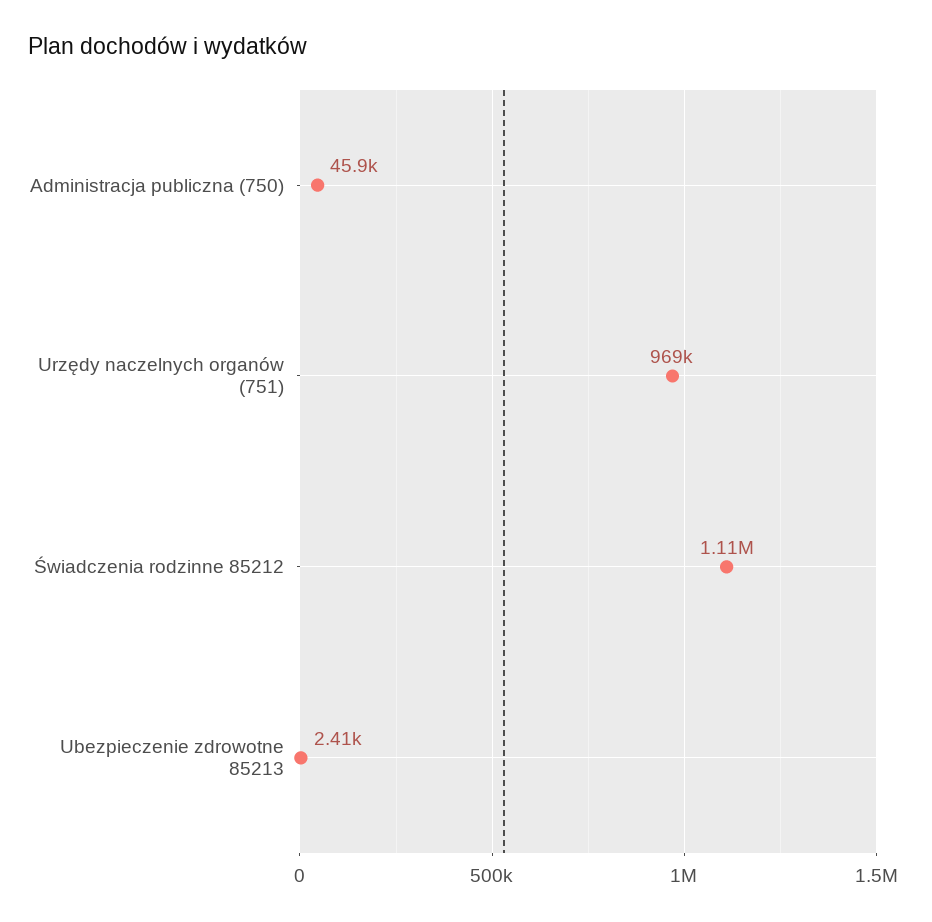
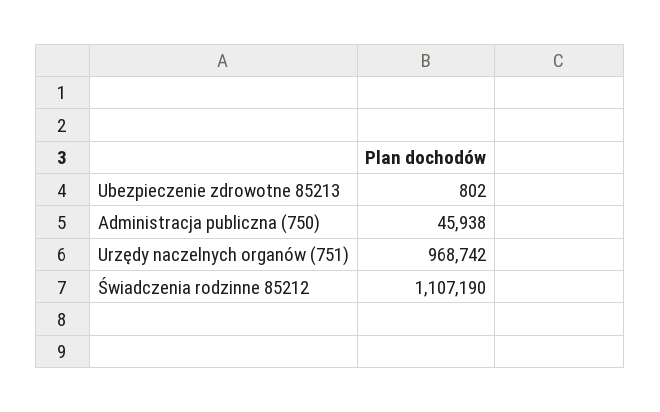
Ubezpieczenie zdrowotne 85213: 2410 -> 802

